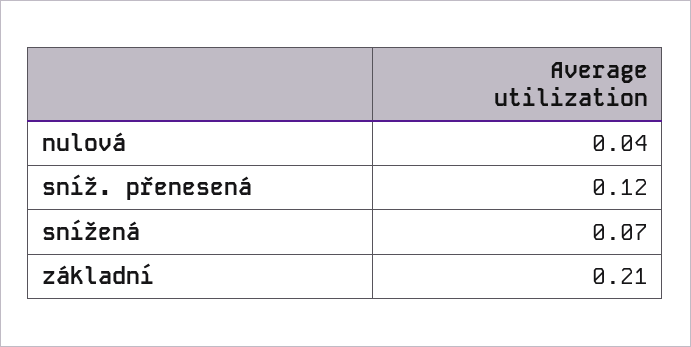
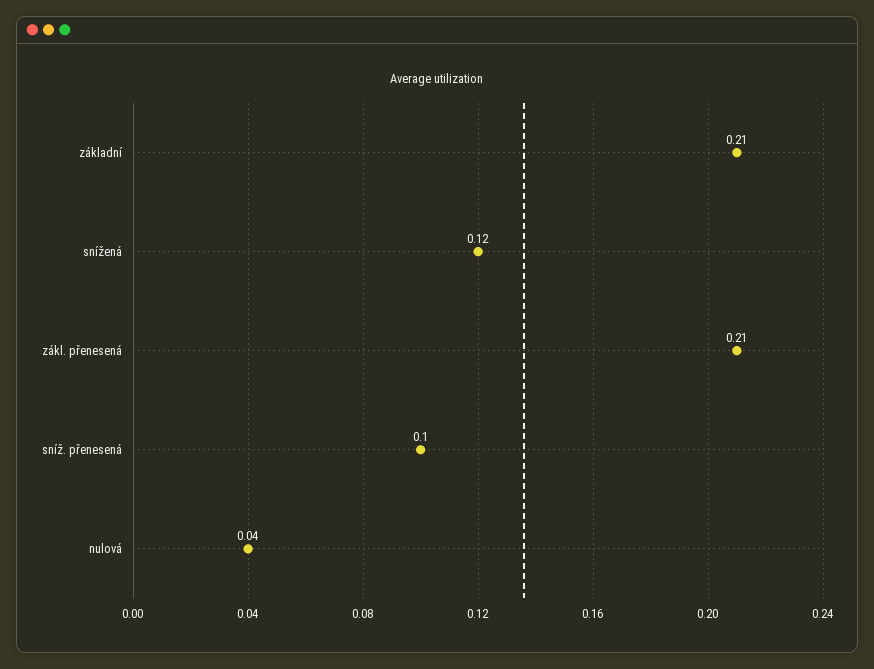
sníž. přenesená: 0.12 -> 0.1
snížená: 0.07 -> 0.12
zákl. přenesená: none -> 0.21

